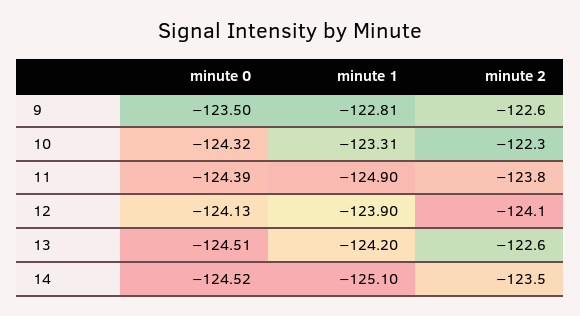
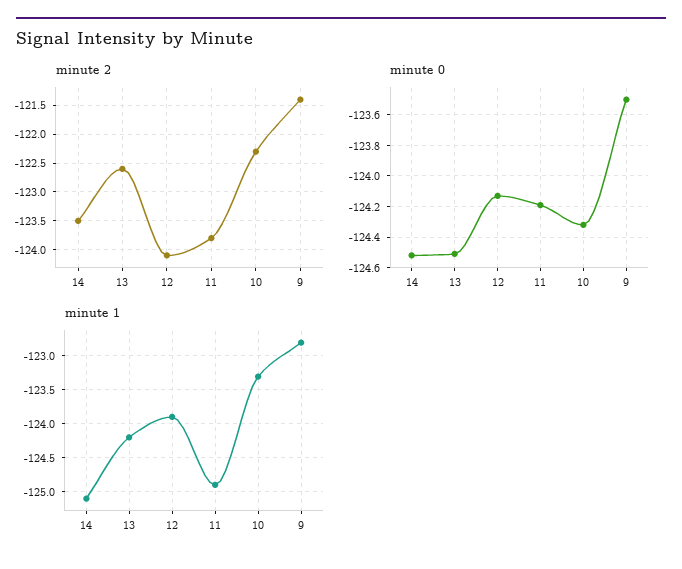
minute 2, 9: -122.6 -> -121.5
minute 0, 11: -124.39 -> -124.2

